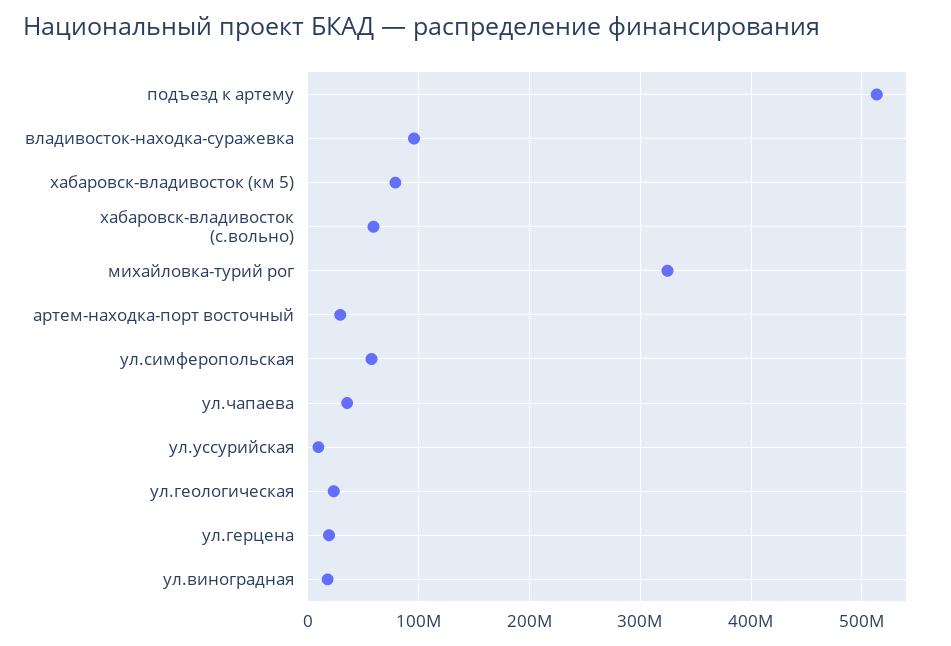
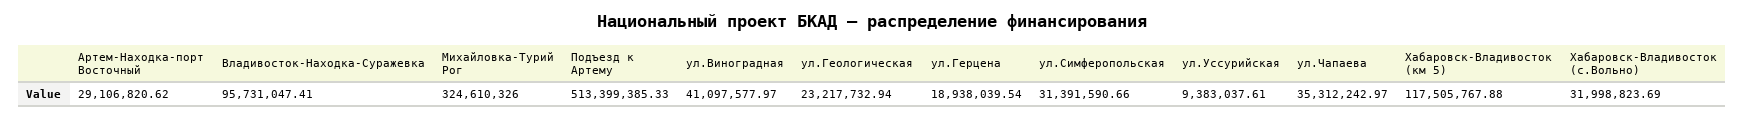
хабаровск-владивосток (км 5): 80000000 -> 117505767.88
хабаровск-владивосток (с.вольно): 60000000 -> 31998823.69
ул.симферопольская: 60000000 -> 31391590.66
ул.виноградная: 20000000 -> 41097577.97

